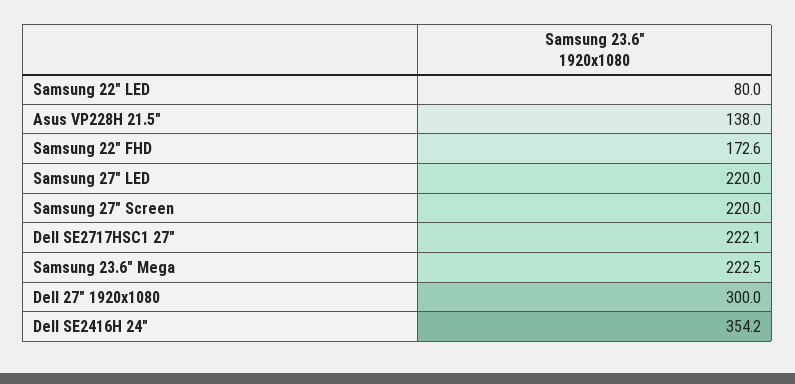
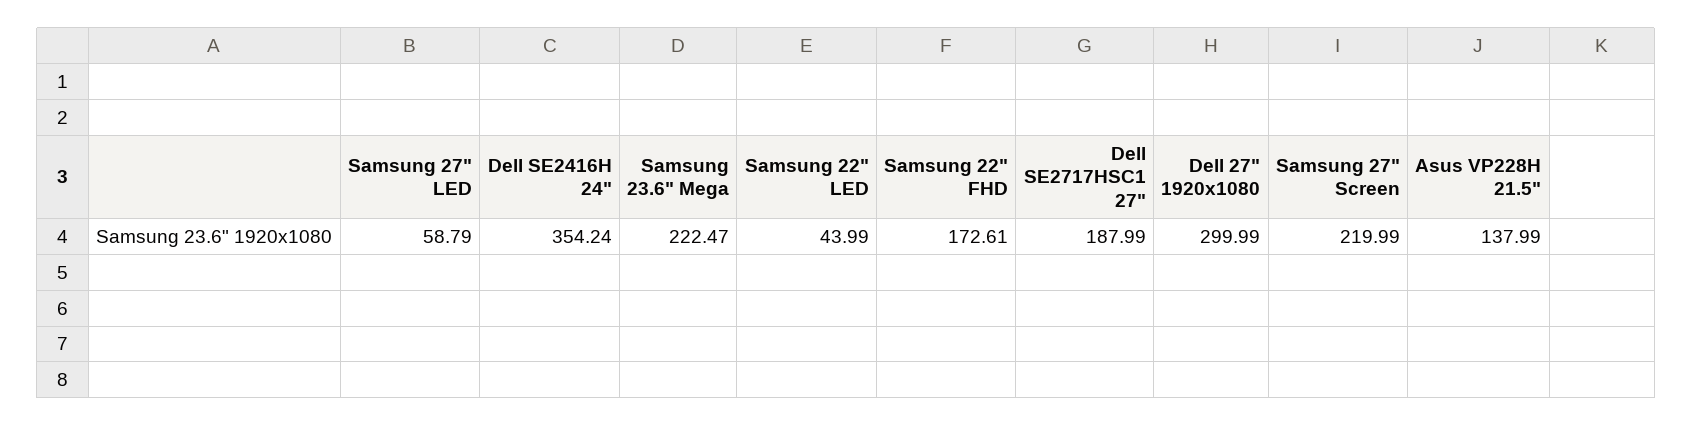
Samsung 22" LED: 80 -> 43.99
Samsung 27" LED: 220 -> 58.79
Dell SE2717HSC1 27": 222.1 -> 187.99

